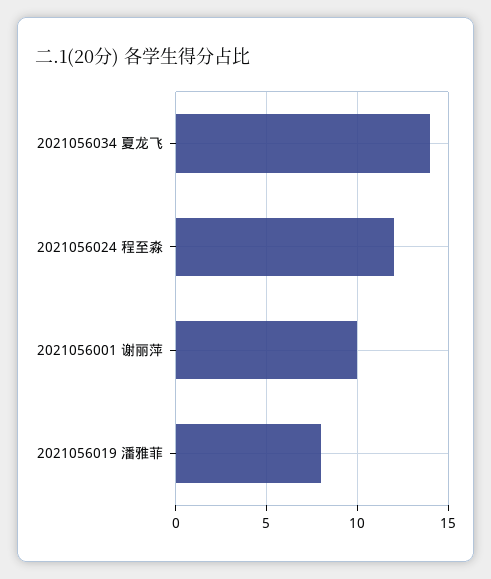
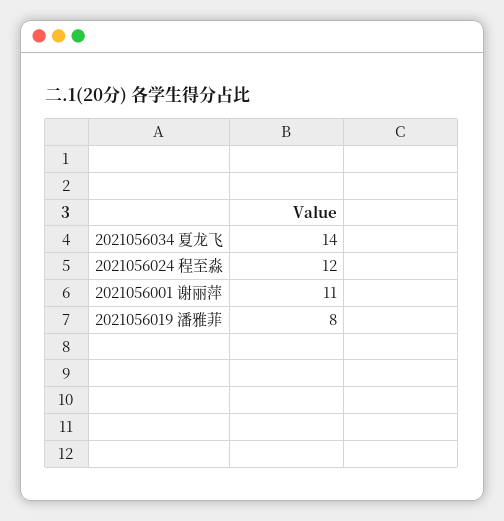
2021056001 谢丽萍: 10 -> 11

